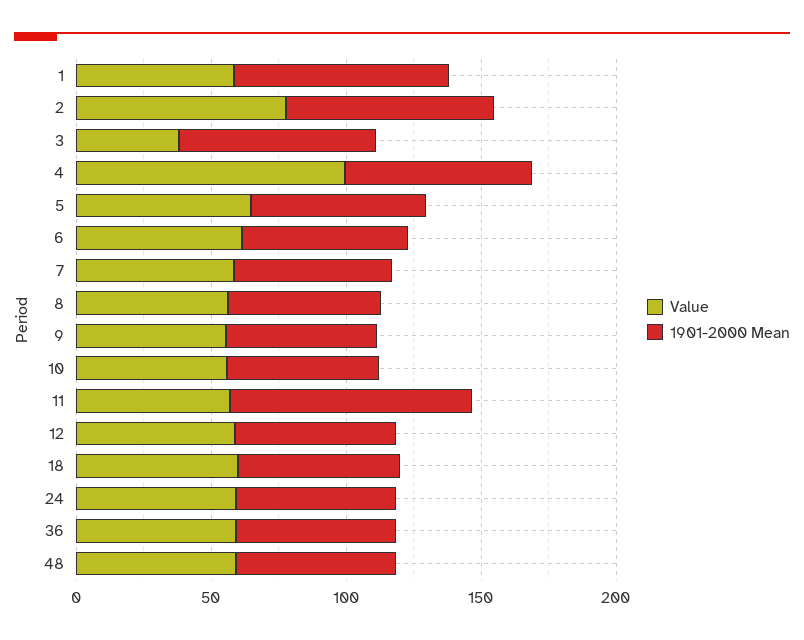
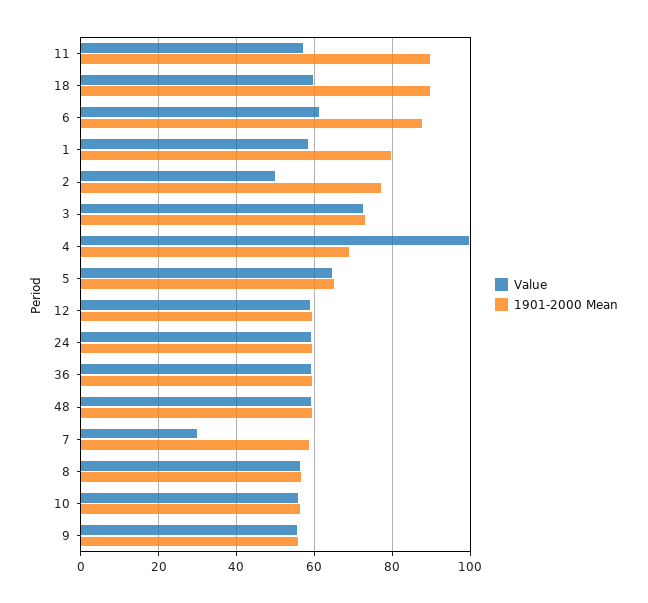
Value, 2: 80 -> 50
Value, 3: 40 -> 72
1901-2000 Mean, 6: 60 -> 88
Value, 7: 60 -> 30
1901-2000 Mean, 18: 60 -> 90

